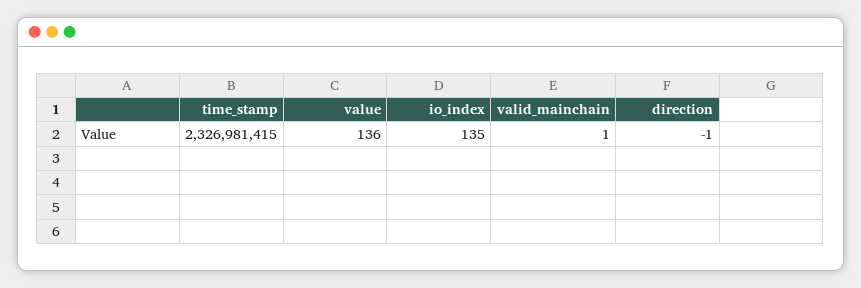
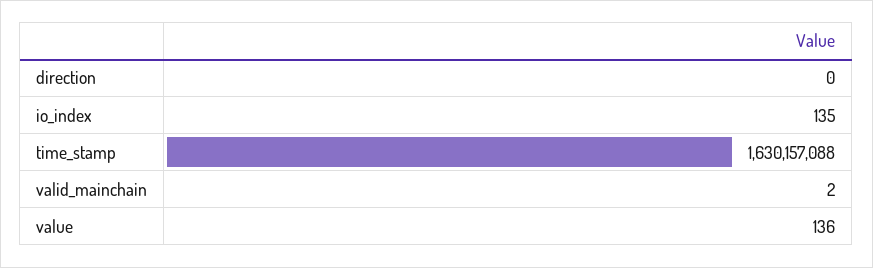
time_stamp: 2326981415 -> 1630157088
valid_mainchain: 1 -> 2
direction: -1 -> 0

